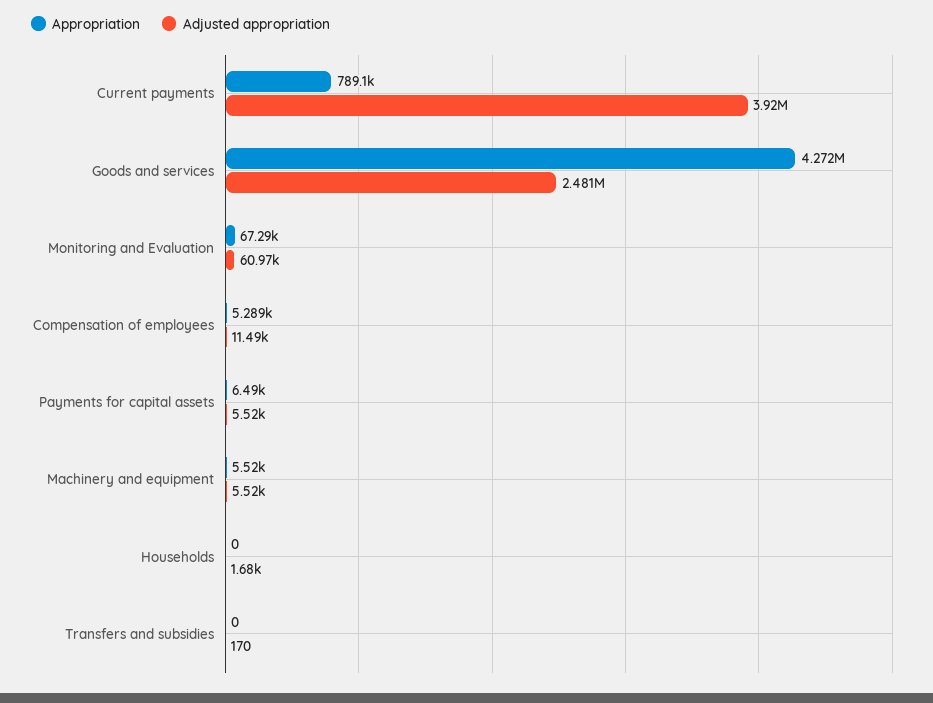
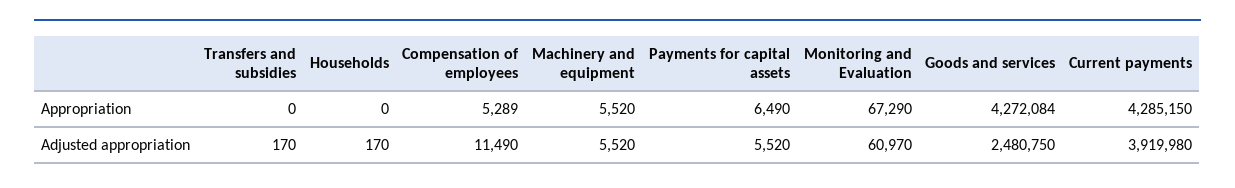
Appropriation, Current payments: 789100 -> 4285150
Adjusted appropriation, Households: 1680 -> 170

